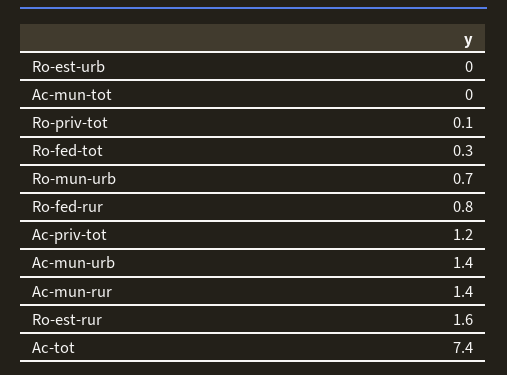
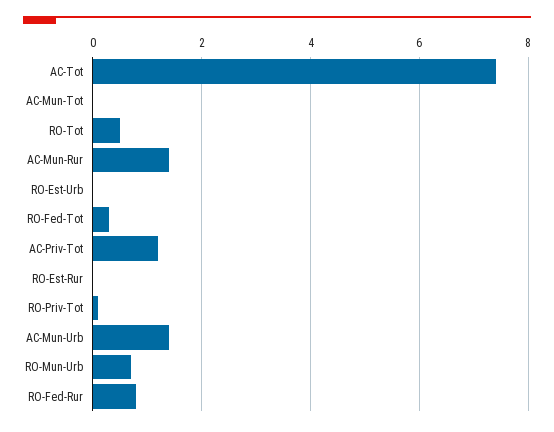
Ro-est-rur: 1.6 -> 0
RO-Tot: none -> 0.5

